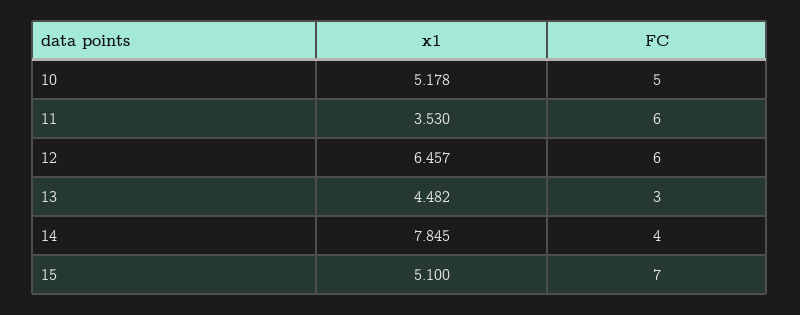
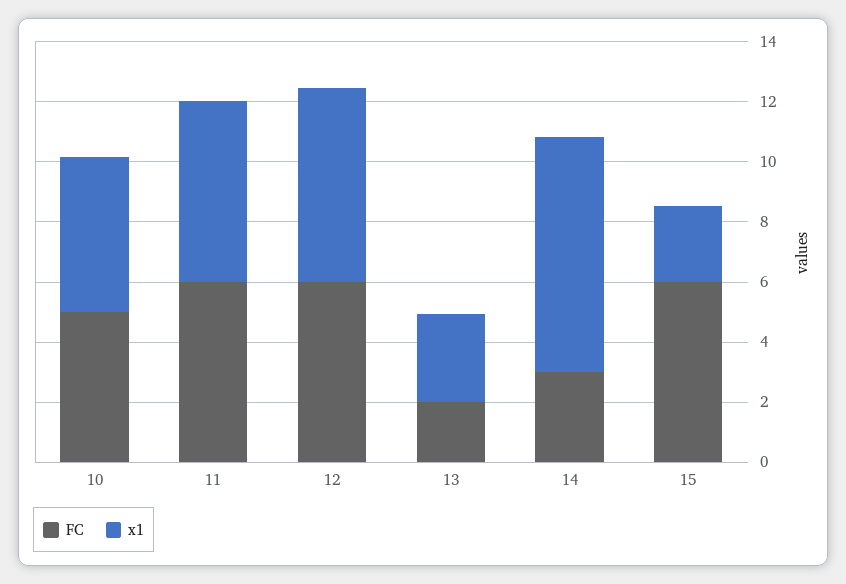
x1, 11: 3.53 -> 6
x1, 13: 4.482 -> 3
FC, 13: 3 -> 2
FC, 14: 4 -> 3
x1, 15: 5.1 -> 2.5
FC, 15: 7 -> 6

